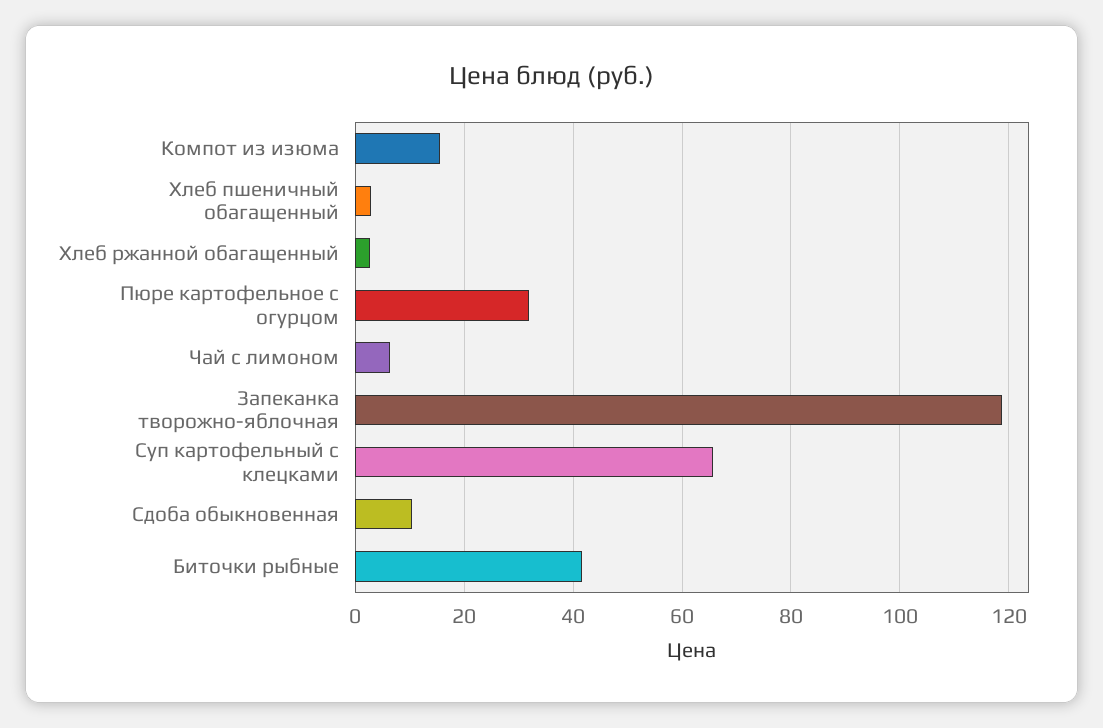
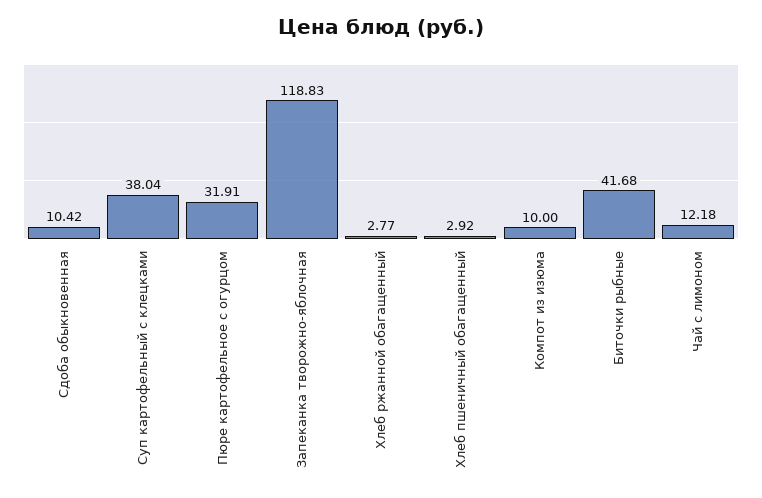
Компот из изюма: 16 -> 10
Чай с лимоном: 6 -> 12.18
Суп картофельный с клецками: 66 -> 38.04

